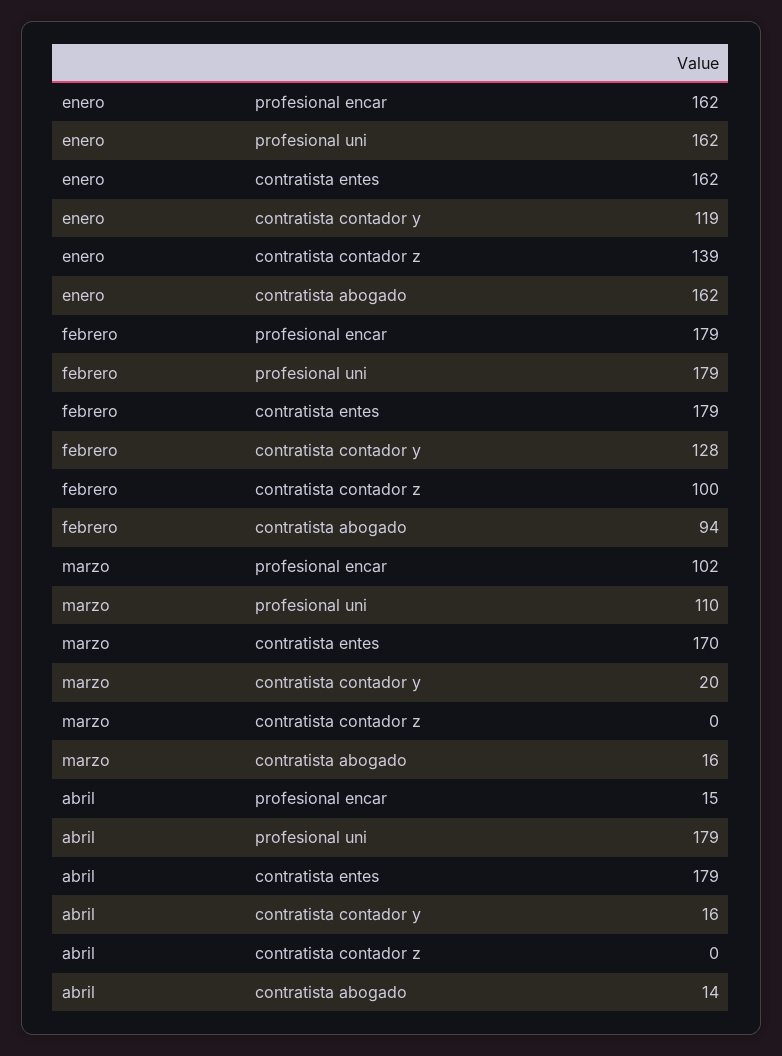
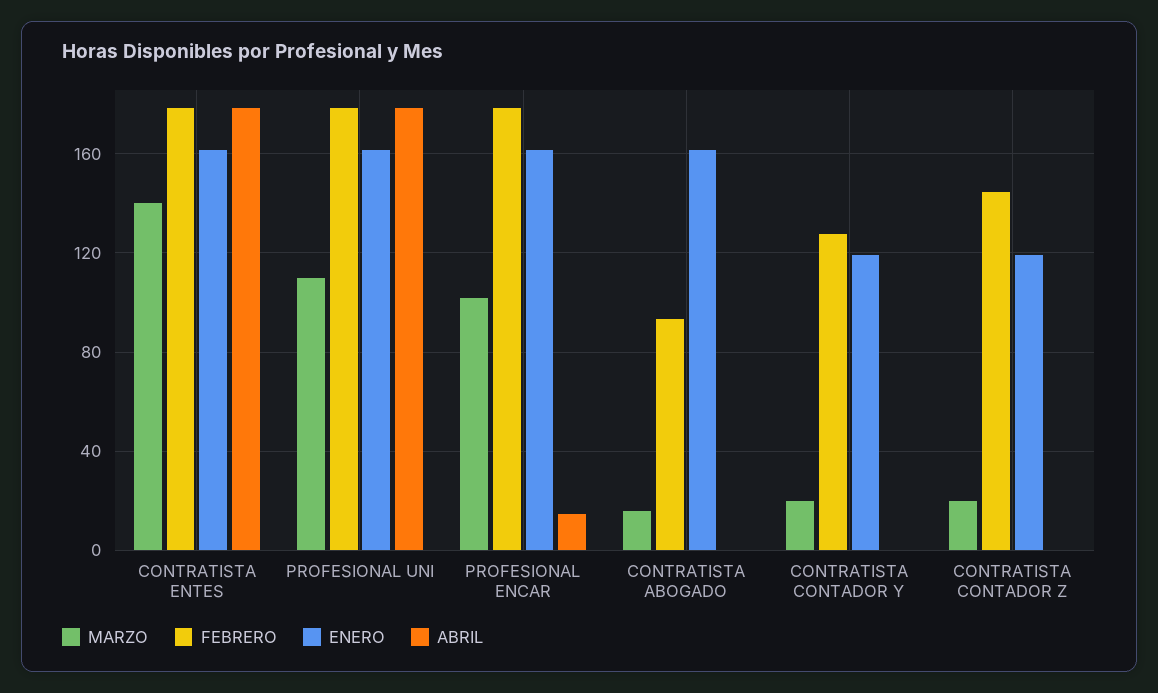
enero, contratista contador z: 139 -> 120
febrero, contratista contador z: 100 -> 145
marzo, contratista entes: 170 -> 140
marzo, contratista contador z: 0 -> 20
abril, contratista contador y: 16 -> 0
abril, contratista abogado: 14 -> 0

